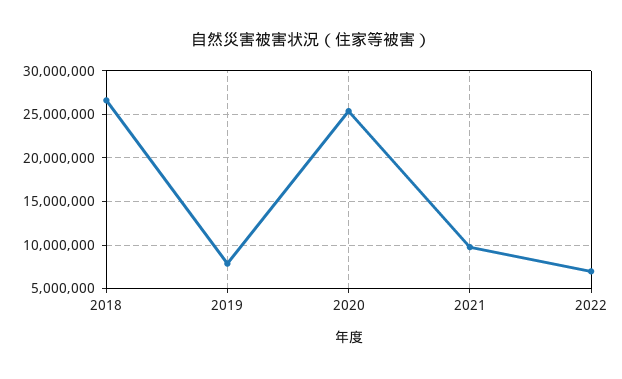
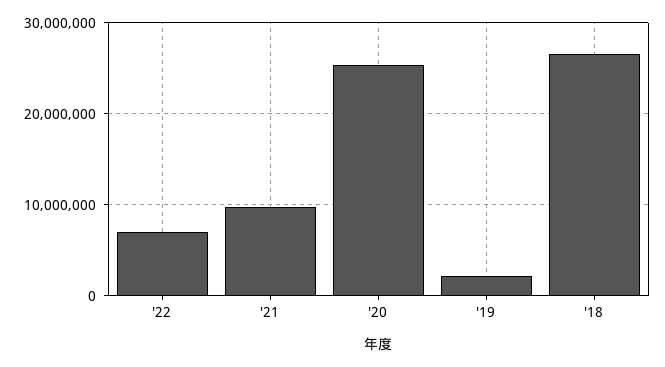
2019: 8000000 -> 2000000

